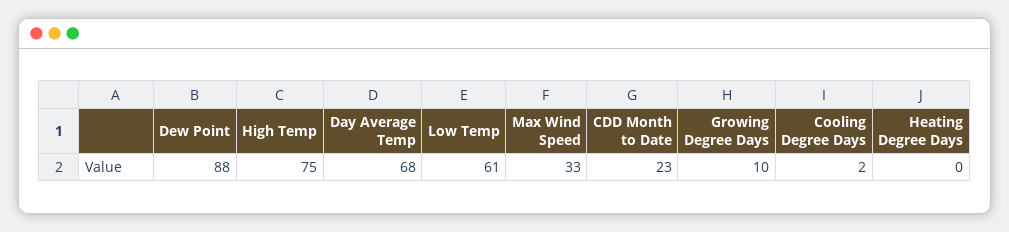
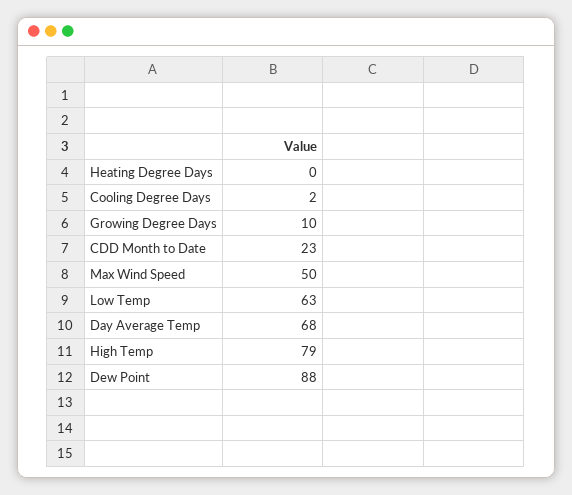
High Temp: 75 -> 79
Low Temp: 61 -> 63
Max Wind Speed: 33 -> 50

